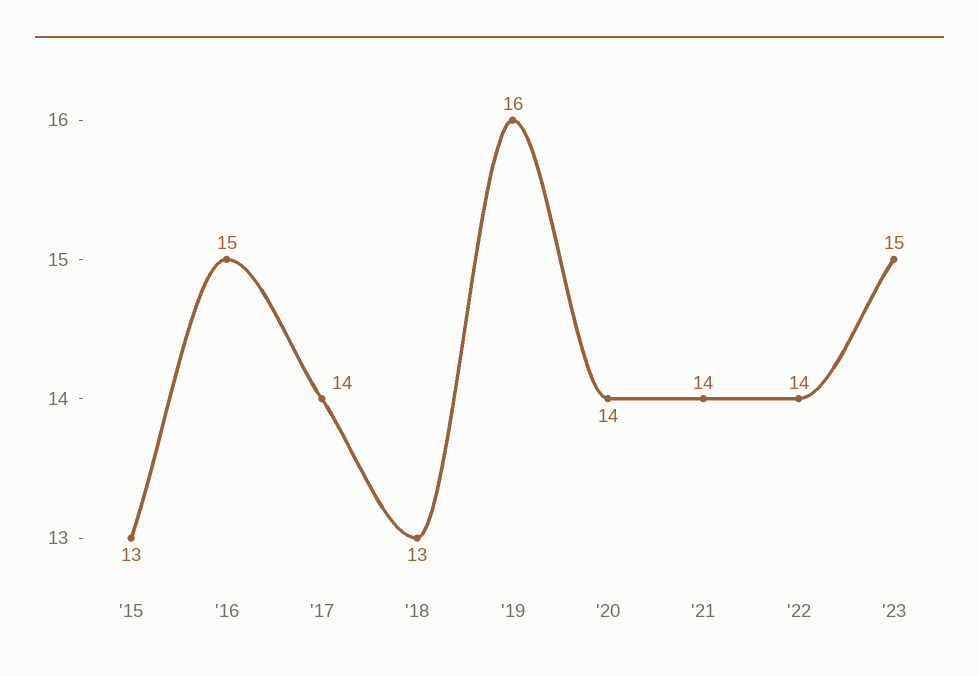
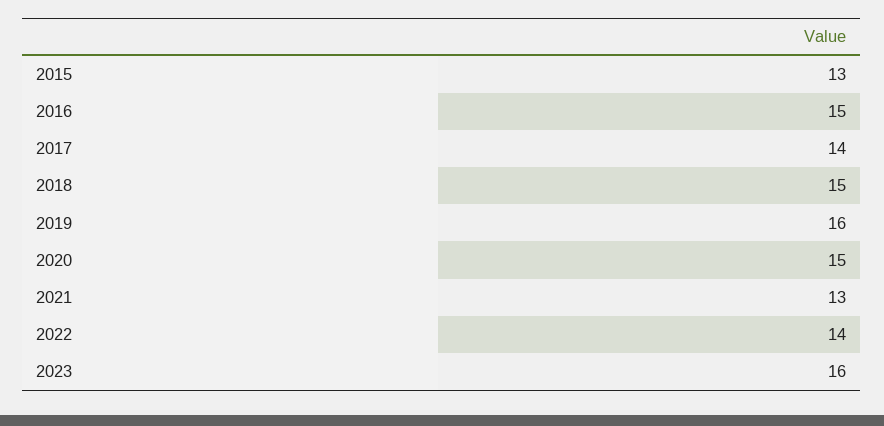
'18: 13 -> 15
'20: 14 -> 15
'21: 14 -> 13
'23: 15 -> 16

